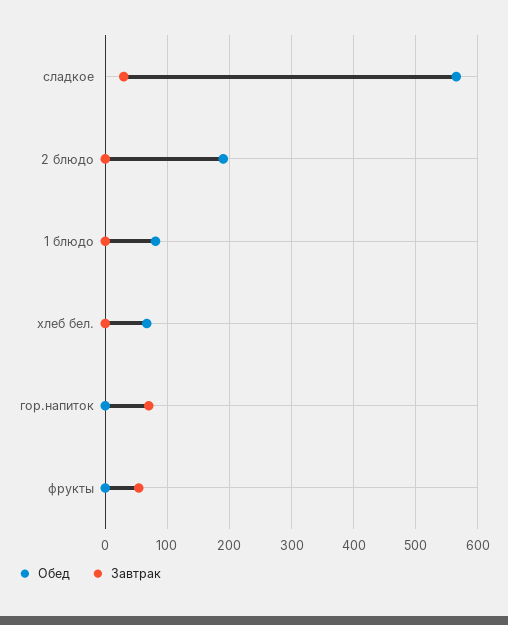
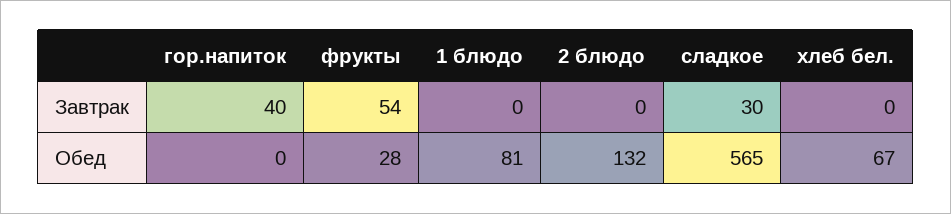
Обед, 2 блюдо: 190 -> 132
Завтрак, гор.напиток: 70 -> 40
Обед, фрукты: 0 -> 28

